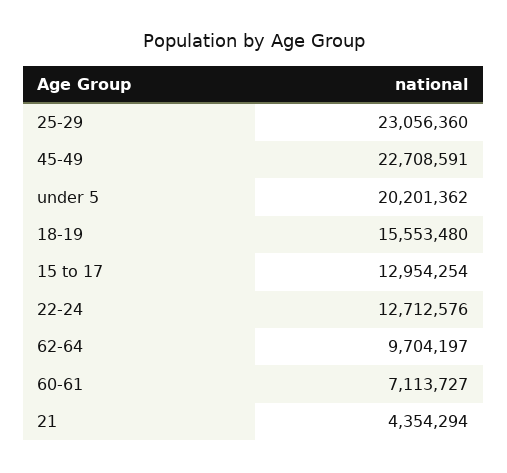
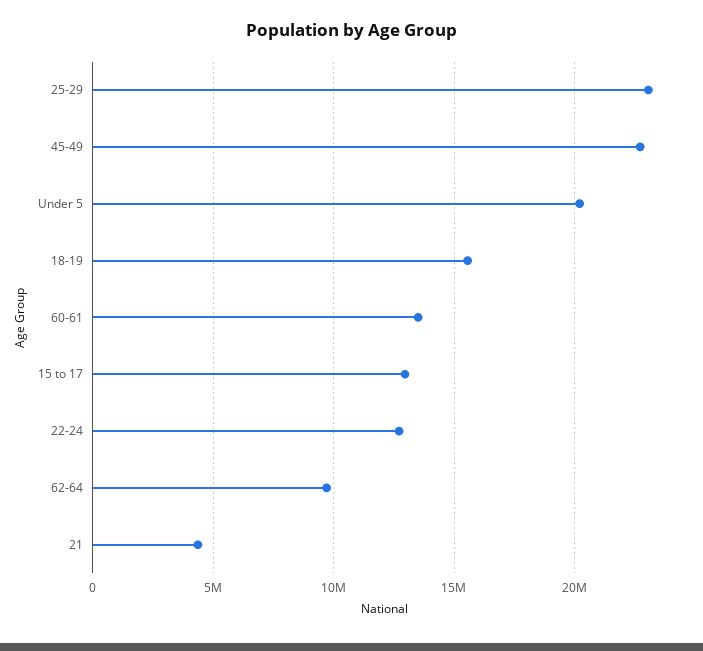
60-61: 7113727 -> 13500000

